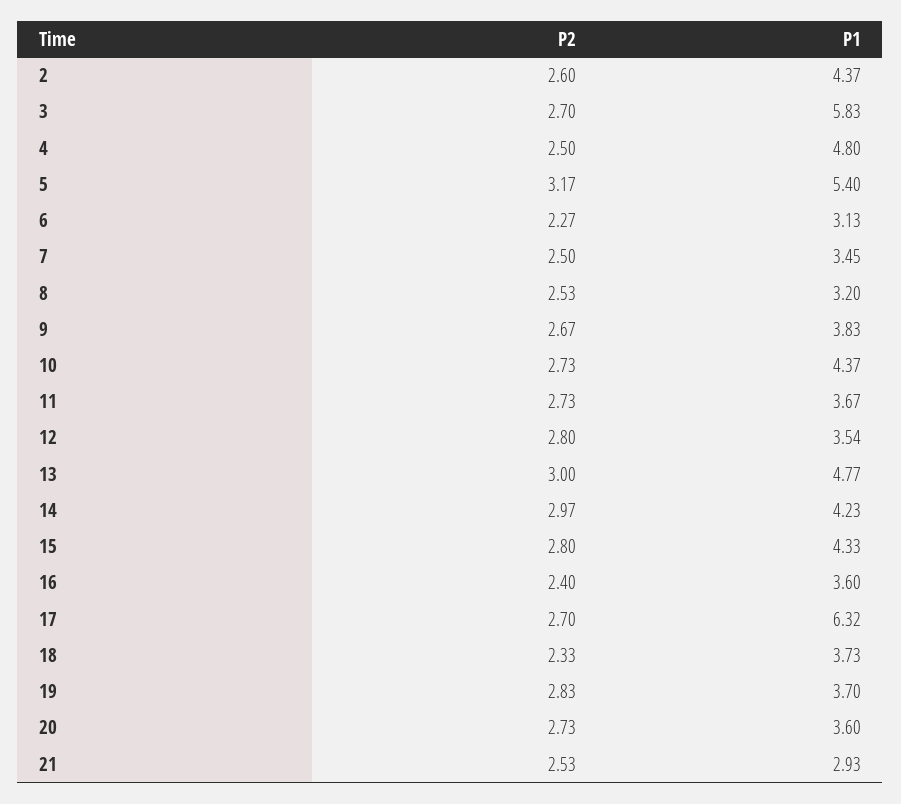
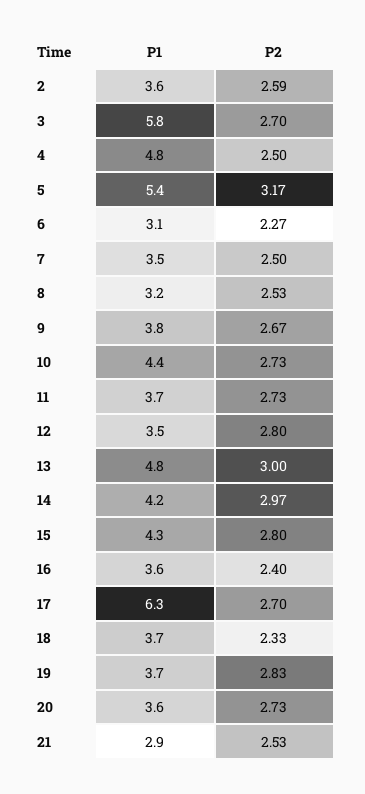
P2, 2: 2.6 -> 2.59
P1, 2: 4.37 -> 3.6

